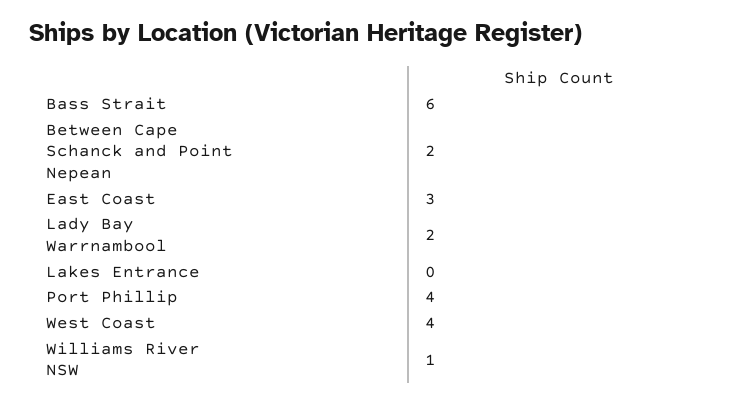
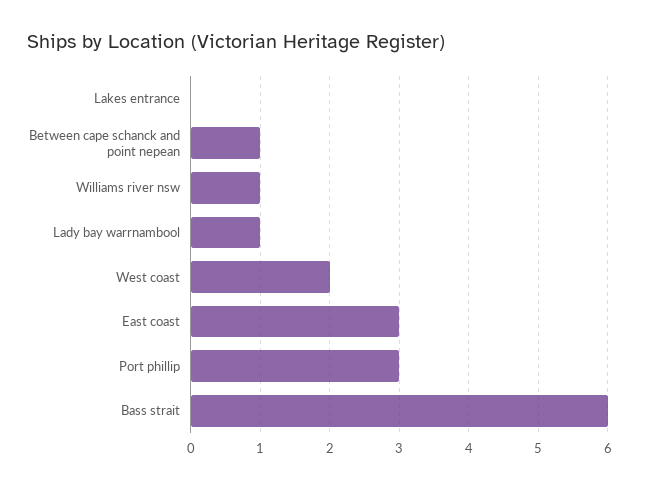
Between Cape Schanck and Point Nepean: 2 -> 1
Lady Bay Warrnambool: 2 -> 1
Port Phillip: 4 -> 3
West Coast: 4 -> 2

